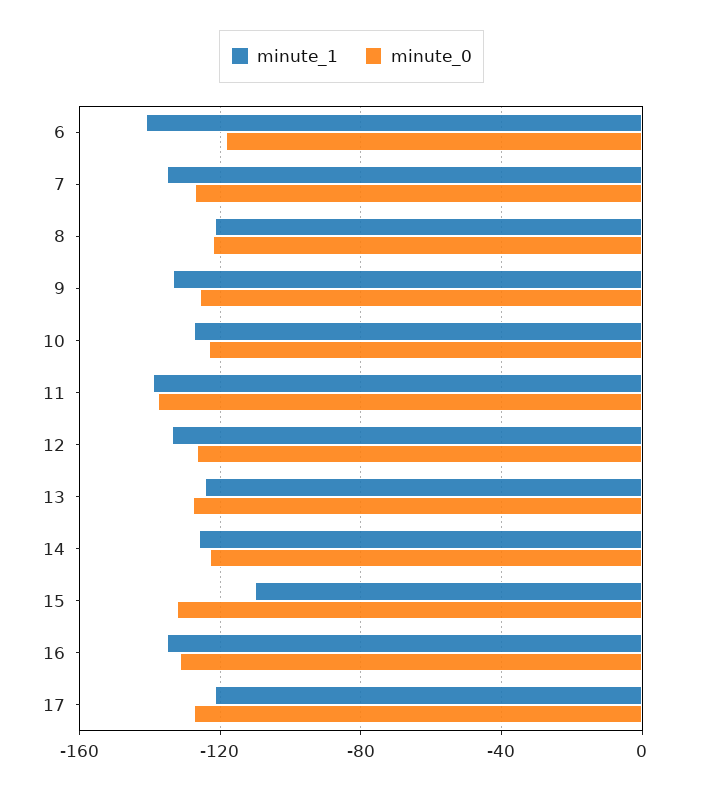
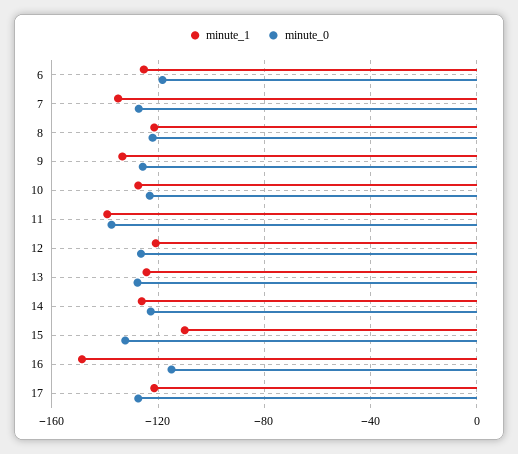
minute_1, 6: -140 -> -125
minute_1, 12: -135 -> -120
minute_1, 16: -135 -> -150
minute_0, 16: -130 -> -115

